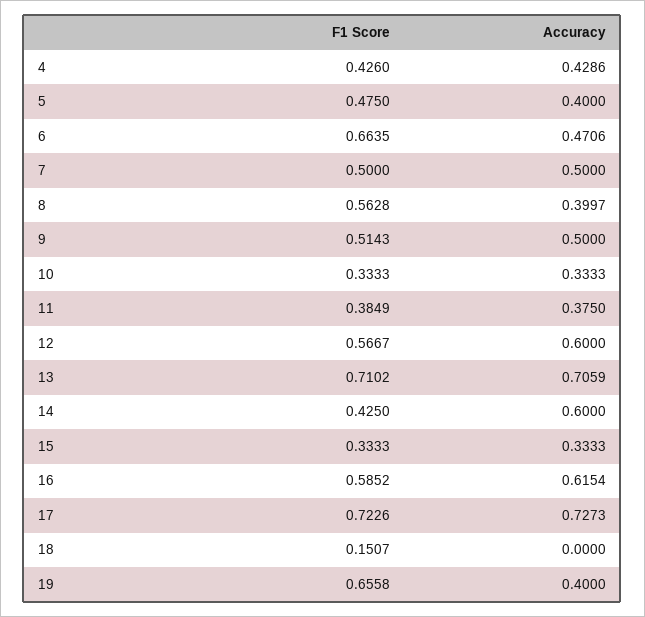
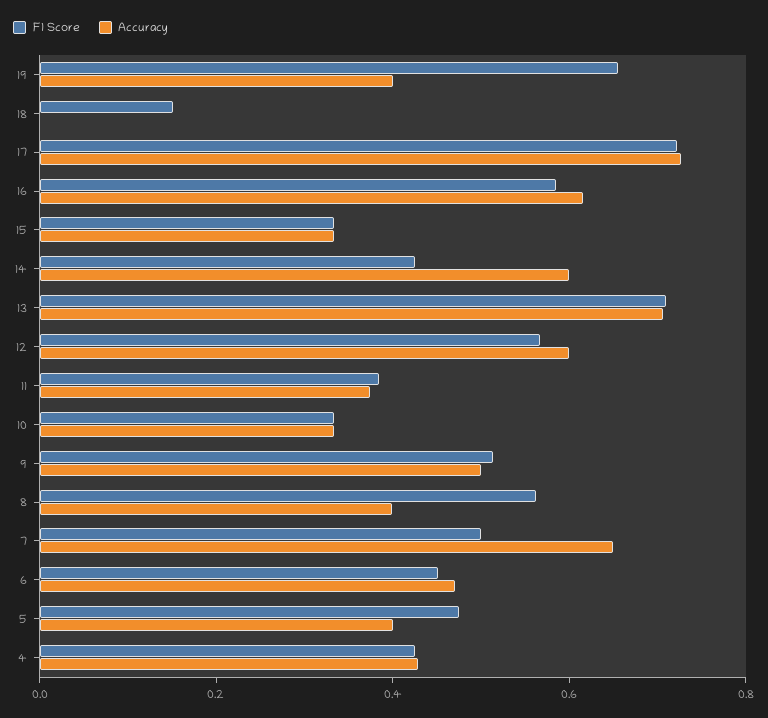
F1 Score, 6: 0.6635 -> 0.45
Accuracy, 7: 0.5 -> 0.65

